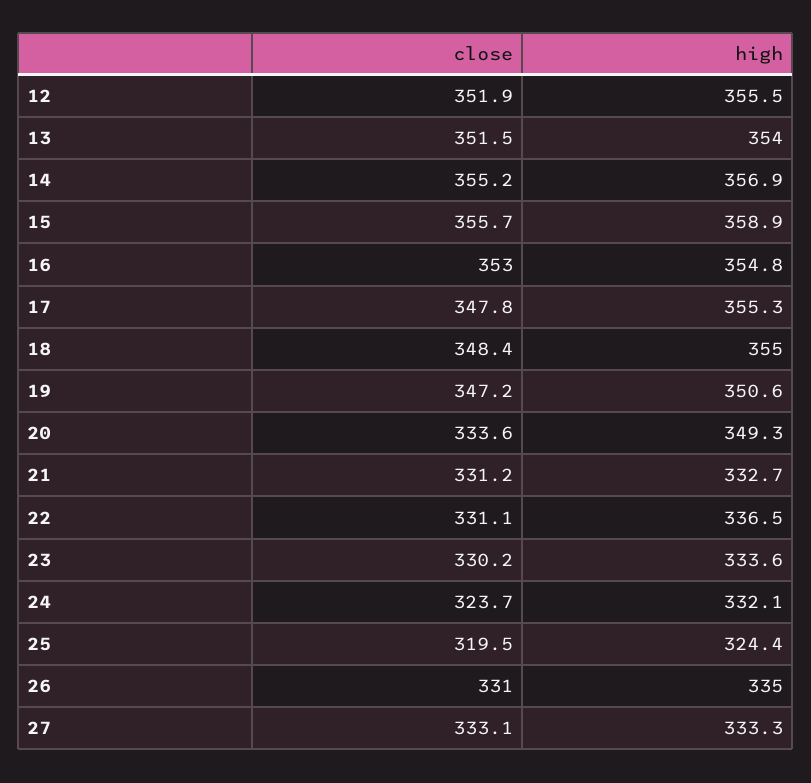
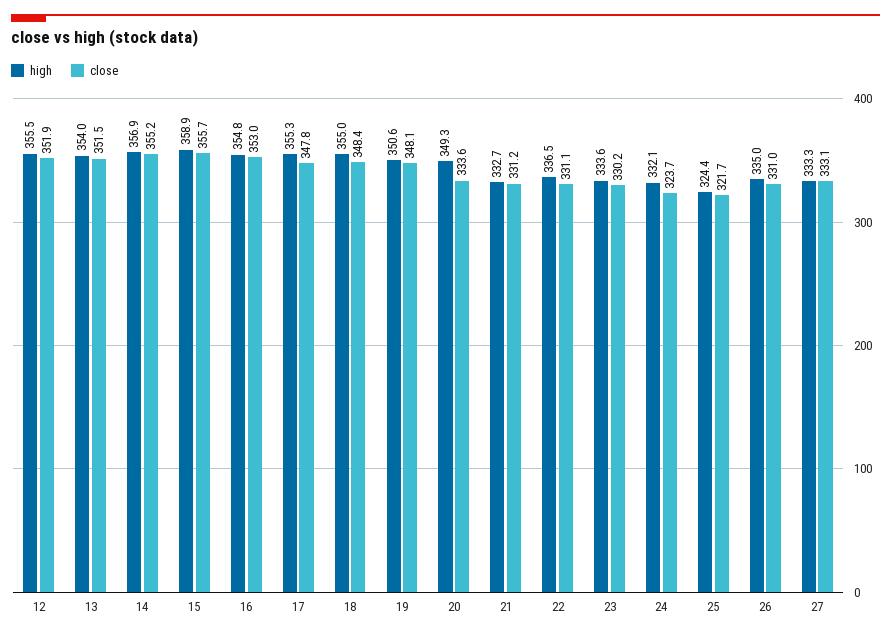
close, 19: 347.2 -> 348.1
close, 25: 319.5 -> 321.7

